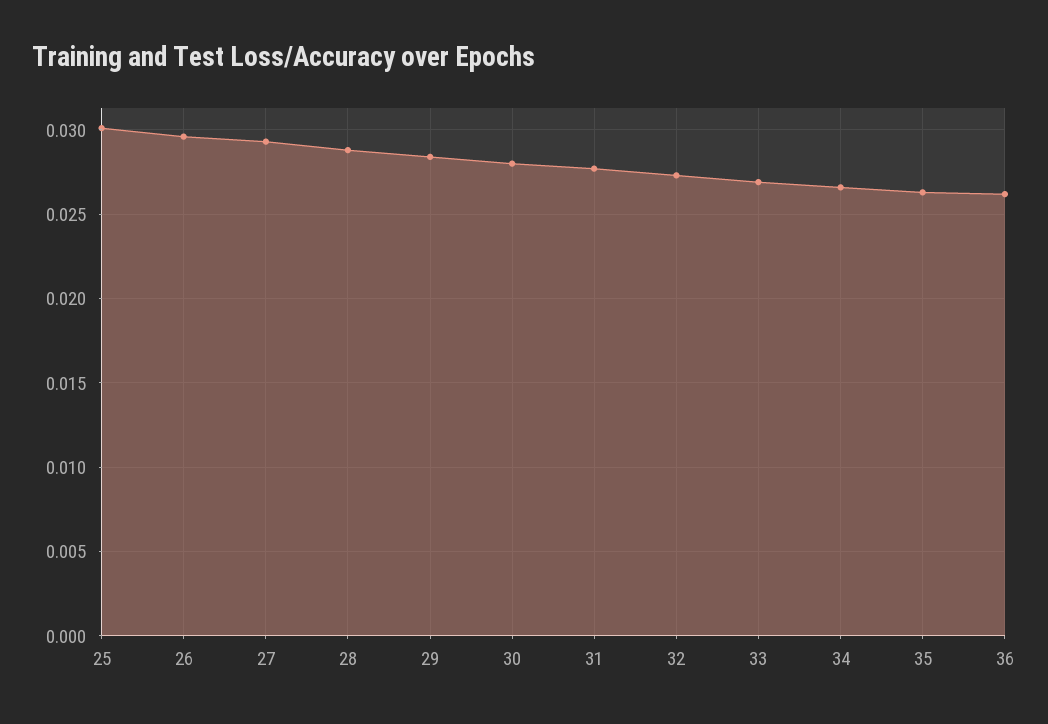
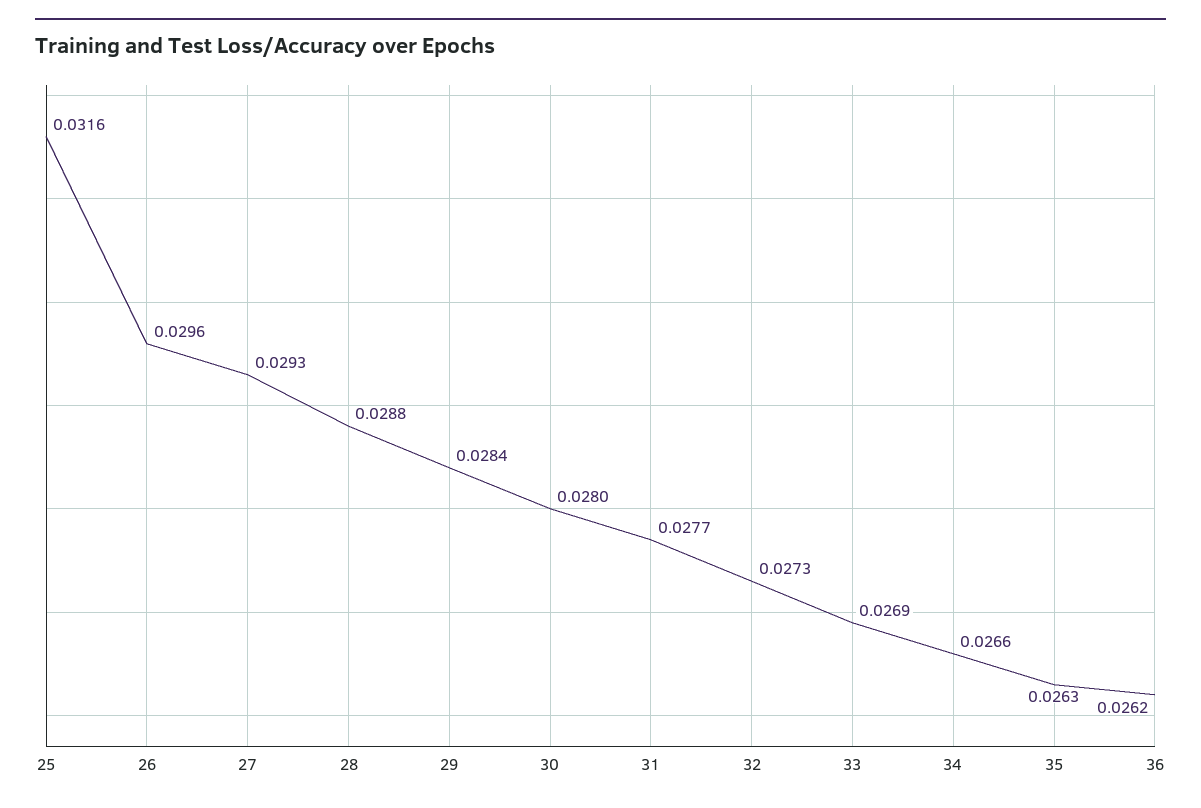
25: 0.03 -> 0.0316

